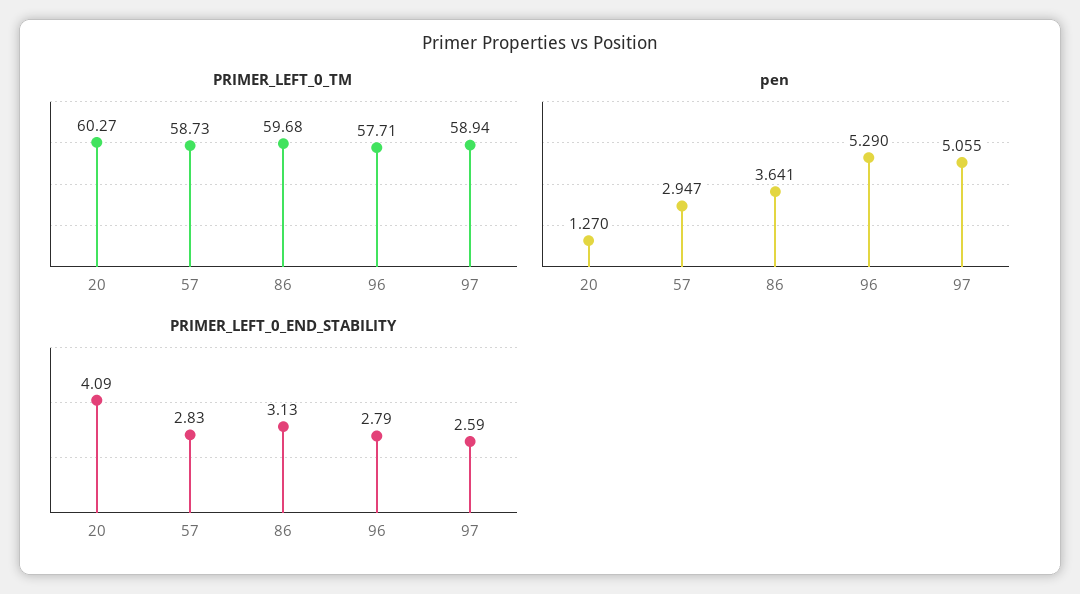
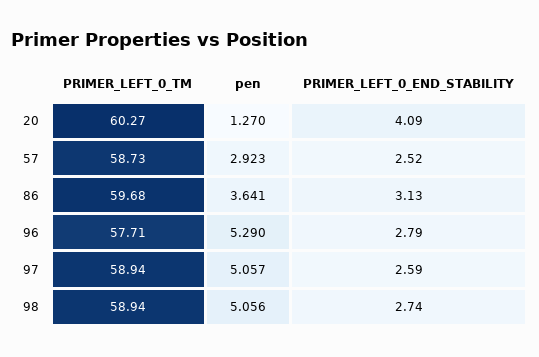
pen, 57: 2.947 -> 2.923
pen, 97: 5.055 -> 5.057
PRIMER_LEFT_0_END_STABILITY, 57: 2.83 -> 2.52
PRIMER_LEFT_0_TM, 98: none -> 58.94
pen, 98: none -> 5.056
PRIMER_LEFT_0_END_STABILITY, 98: none -> 2.74

